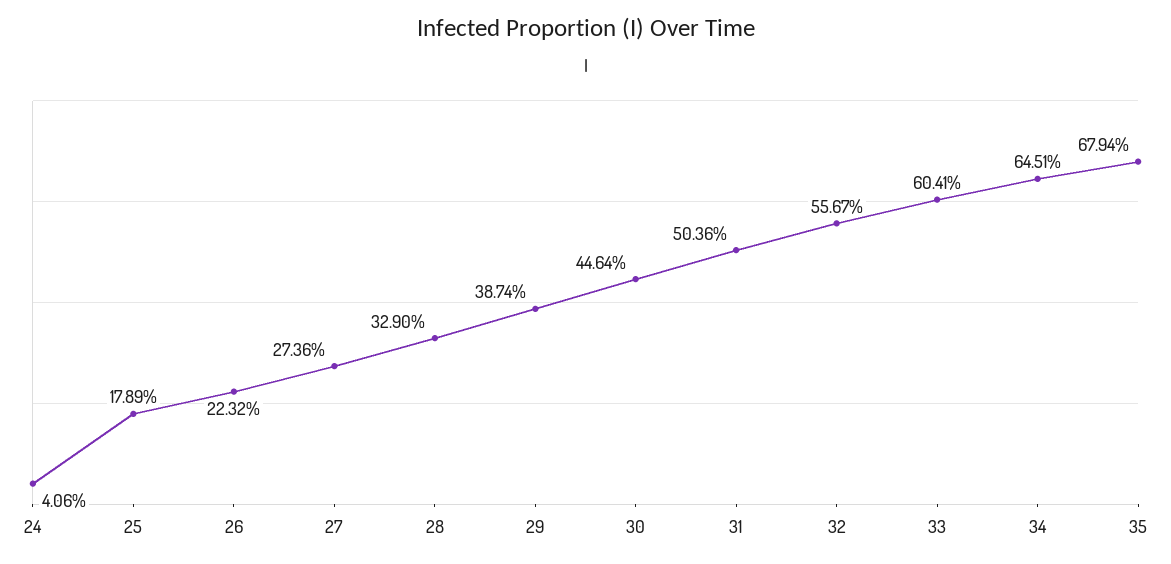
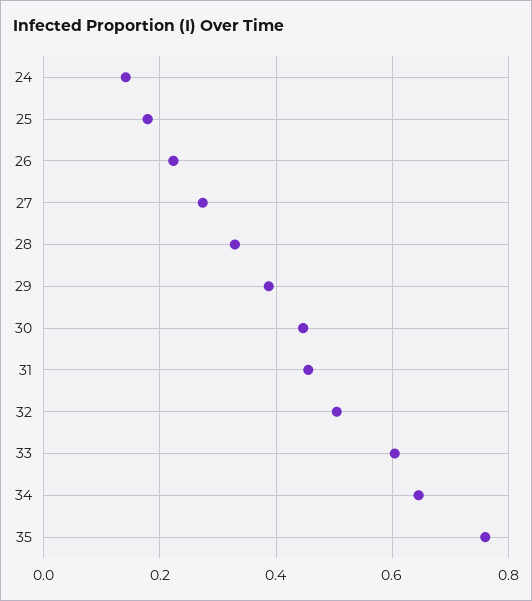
24: 0.0406 -> 0.14
31: 0.5036 -> 0.46
32: 0.5567 -> 0.5
35: 0.6794 -> 0.76

